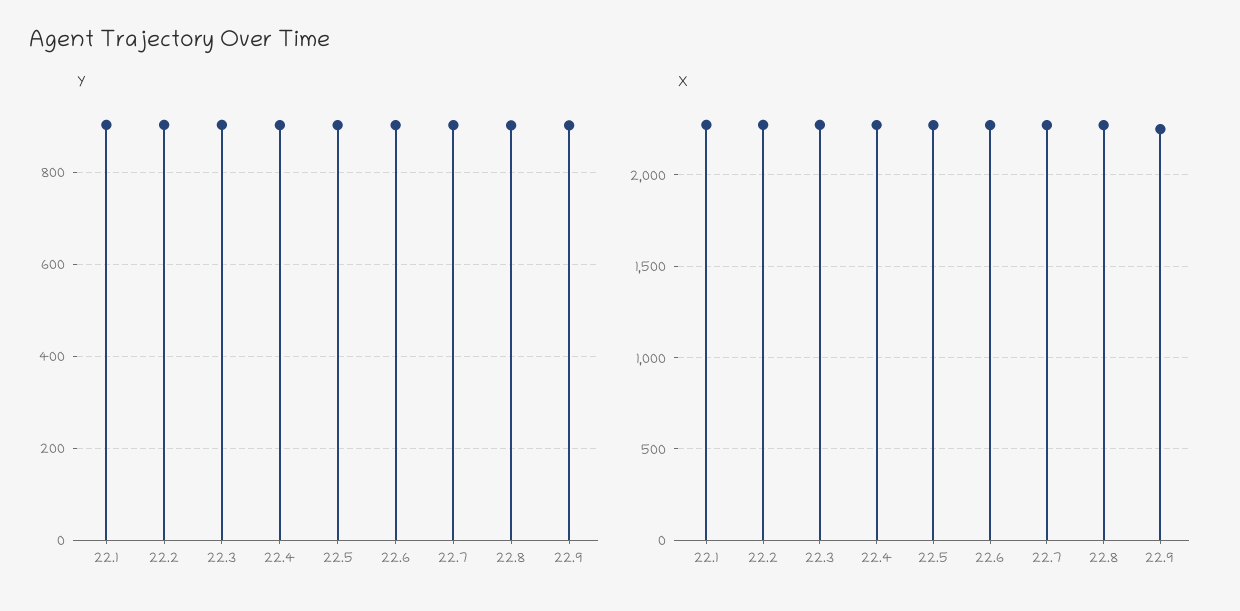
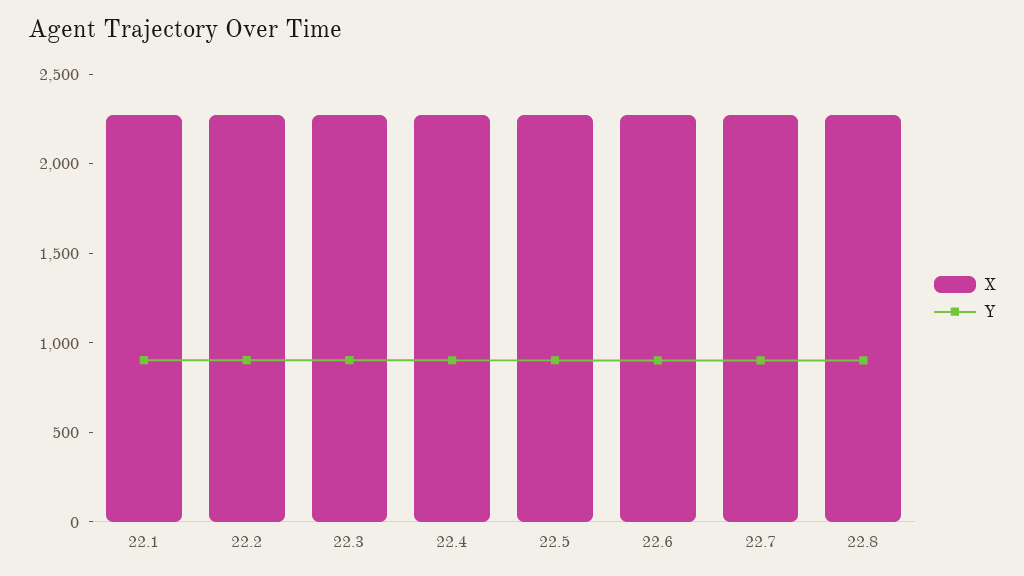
Y, 22.9: 900 -> none
X, 22.9: 2250 -> none

